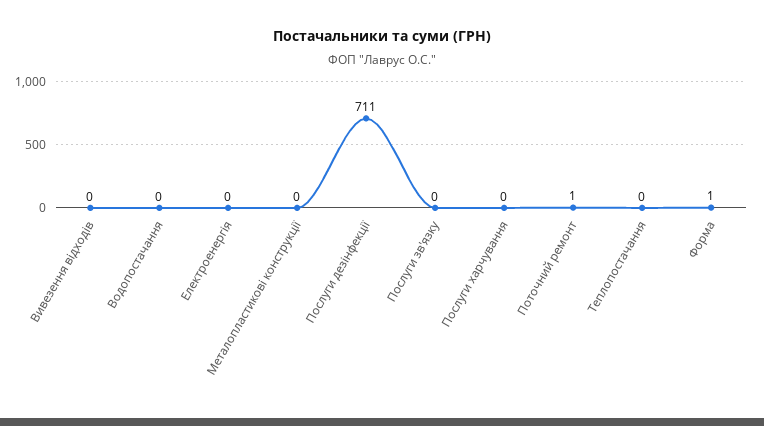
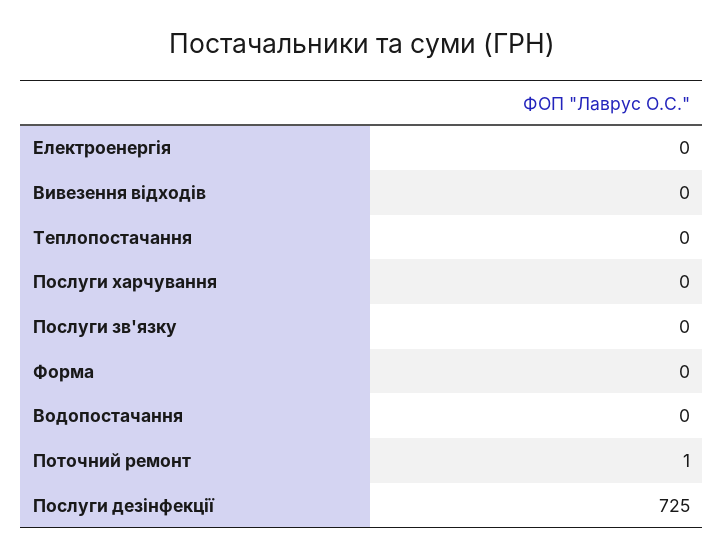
Металопластикові конструкції: 0 -> none
Послуги дезінфекції: 711 -> 725
Форма: 1 -> 0

